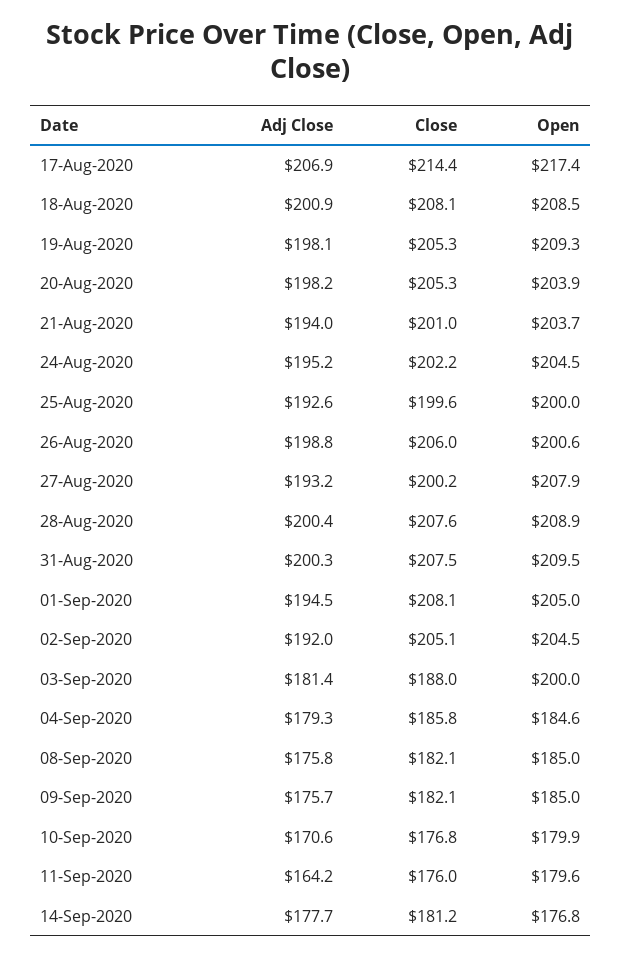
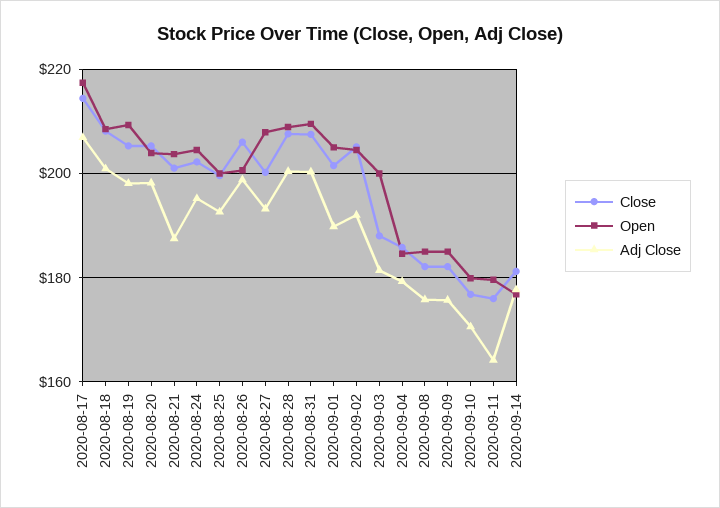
Adj Close, 21-Aug-2020: 194 -> 188
Adj Close, 01-Sep-2020: 194.5 -> 190
Close, 01-Sep-2020: 208.1 -> 202

